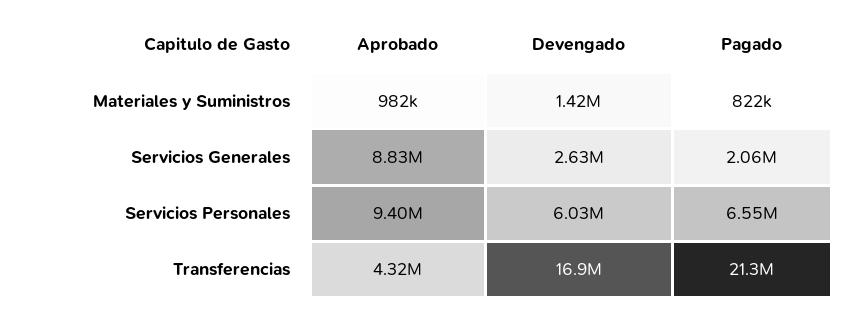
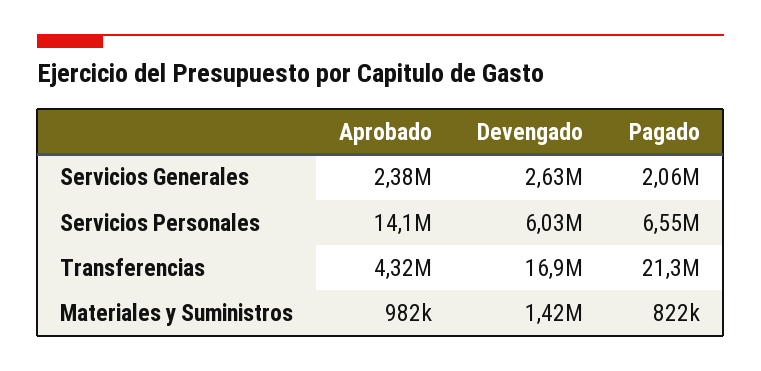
Aprobado, Servicios Generales: 8830000 -> 2380000
Aprobado, Servicios Personales: 9400000 -> 14100000

